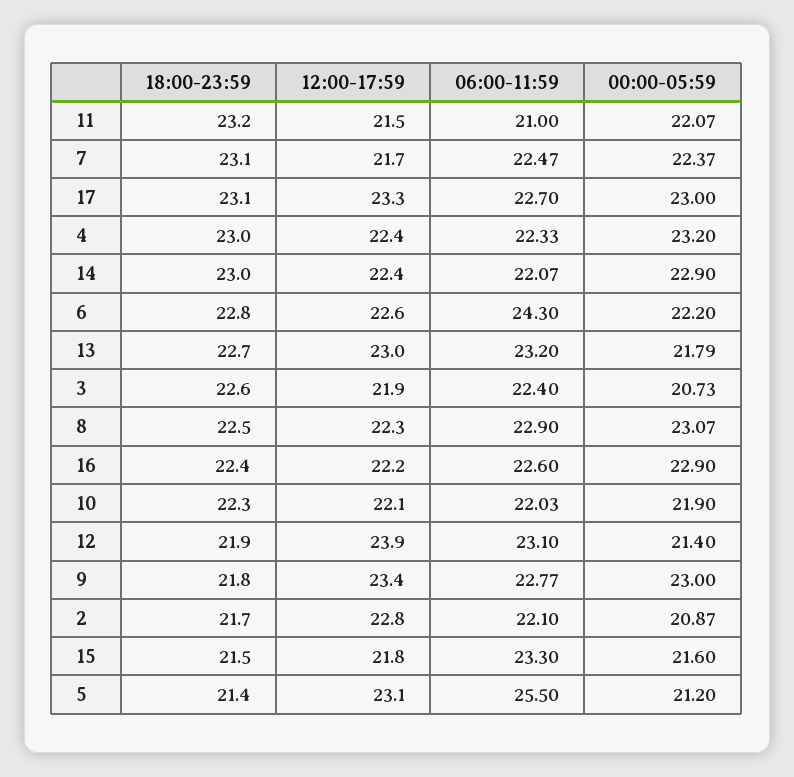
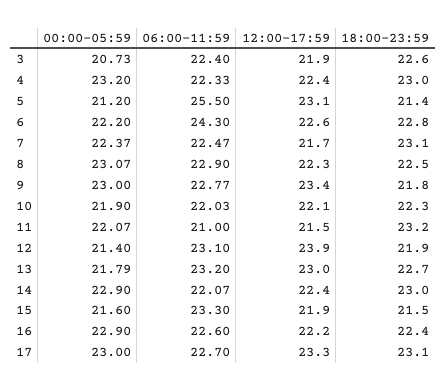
18:00-23:59, 2: 21.7 -> none
12:00-17:59, 2: 22.8 -> none
06:00-11:59, 2: 22.1 -> none
00:00-05:59, 2: 20.87 -> none
12:00-17:59, 15: 21.8 -> 21.9

